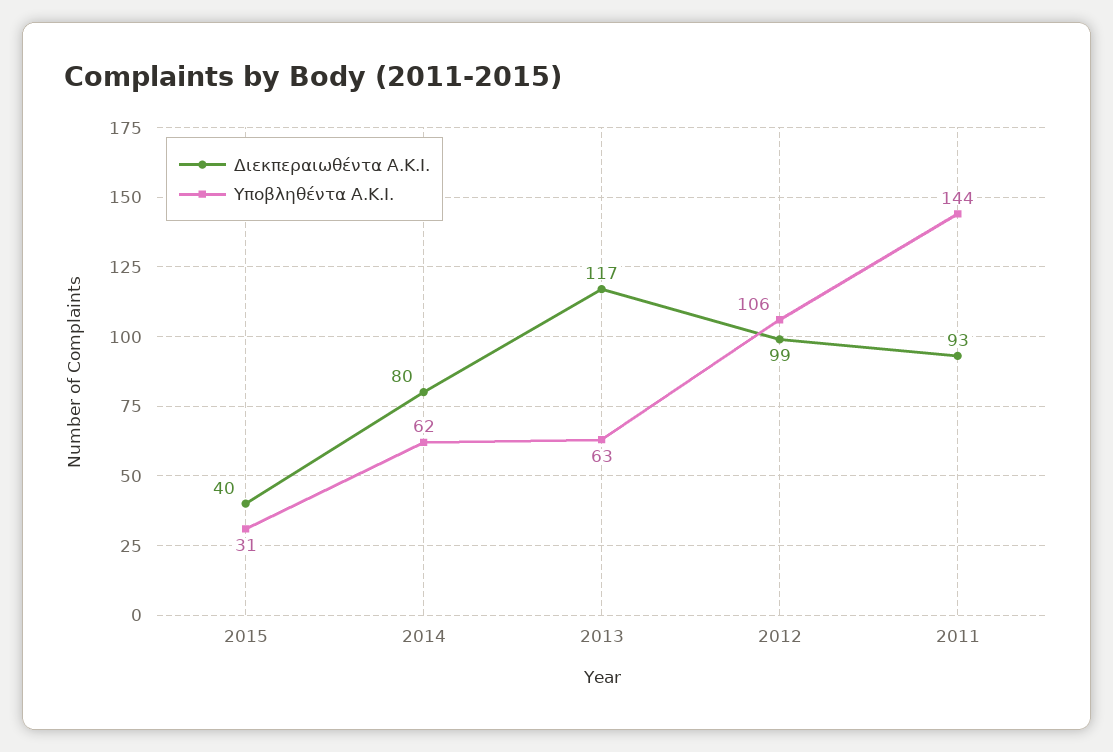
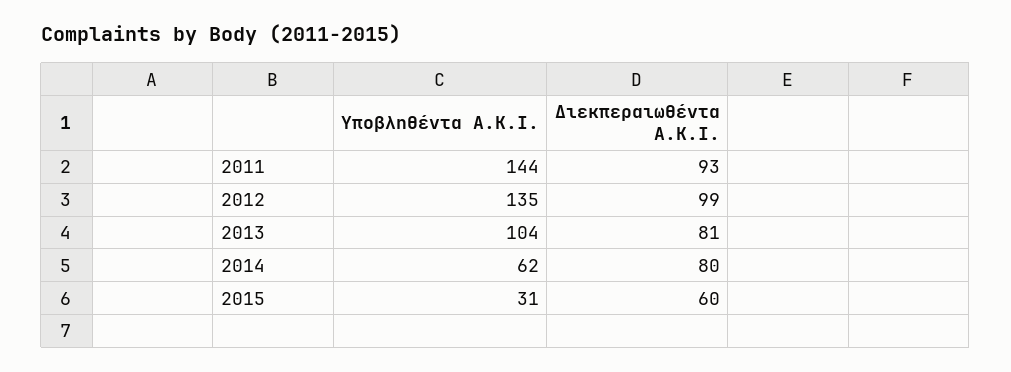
Διεκπεραιωθέντα A.K.I., 2015: 40 -> 60
Διεκπεραιωθέντα A.K.I., 2013: 117 -> 81
Υποβληθέντα Α.Κ.Ι., 2013: 63 -> 104
Υποβληθέντα Α.Κ.Ι., 2012: 106 -> 135

